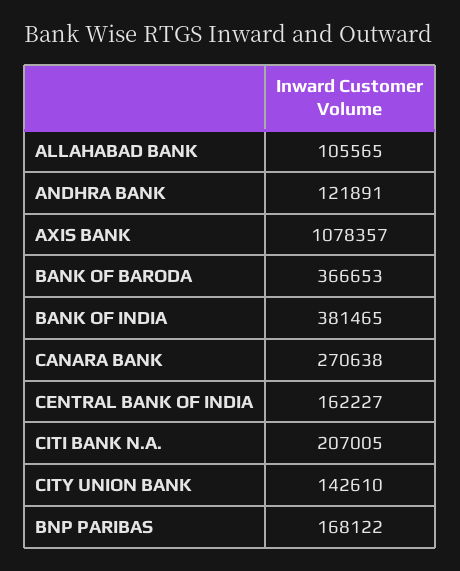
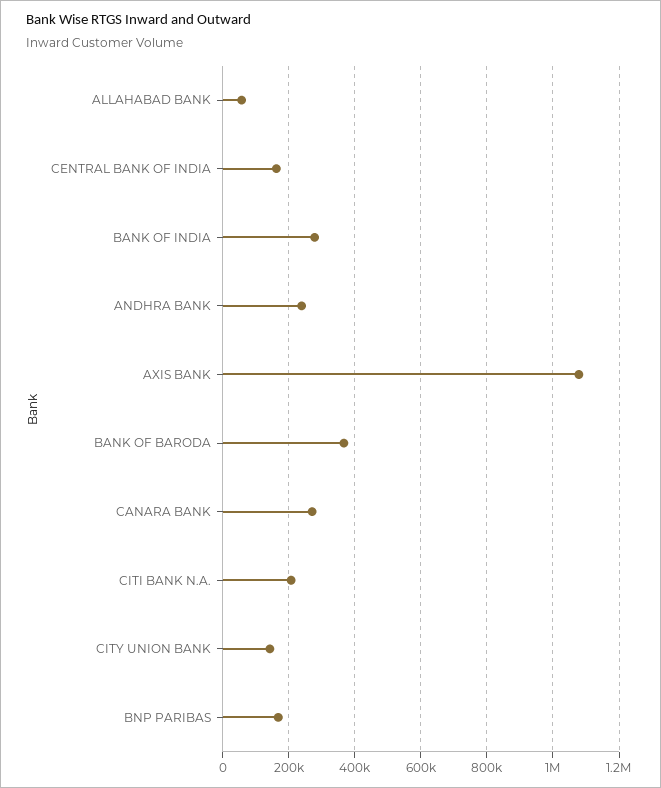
ALLAHABAD BANK: 105565 -> 60000
ANDHRA BANK: 121891 -> 240000
BANK OF INDIA: 381465 -> 280000

